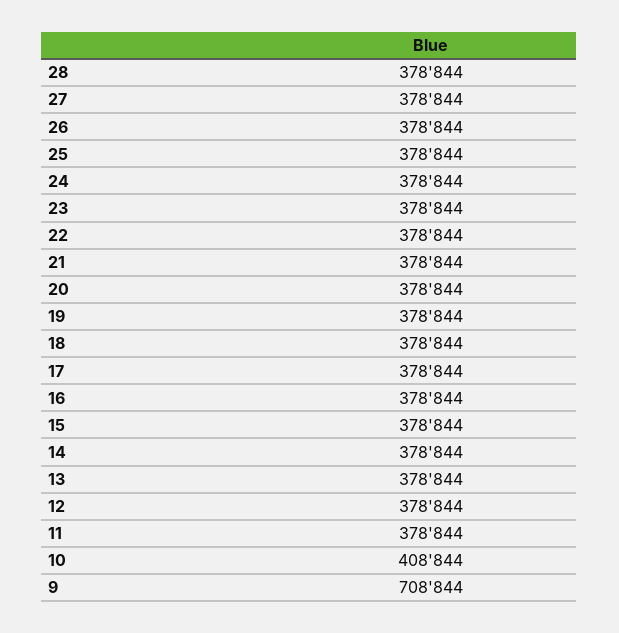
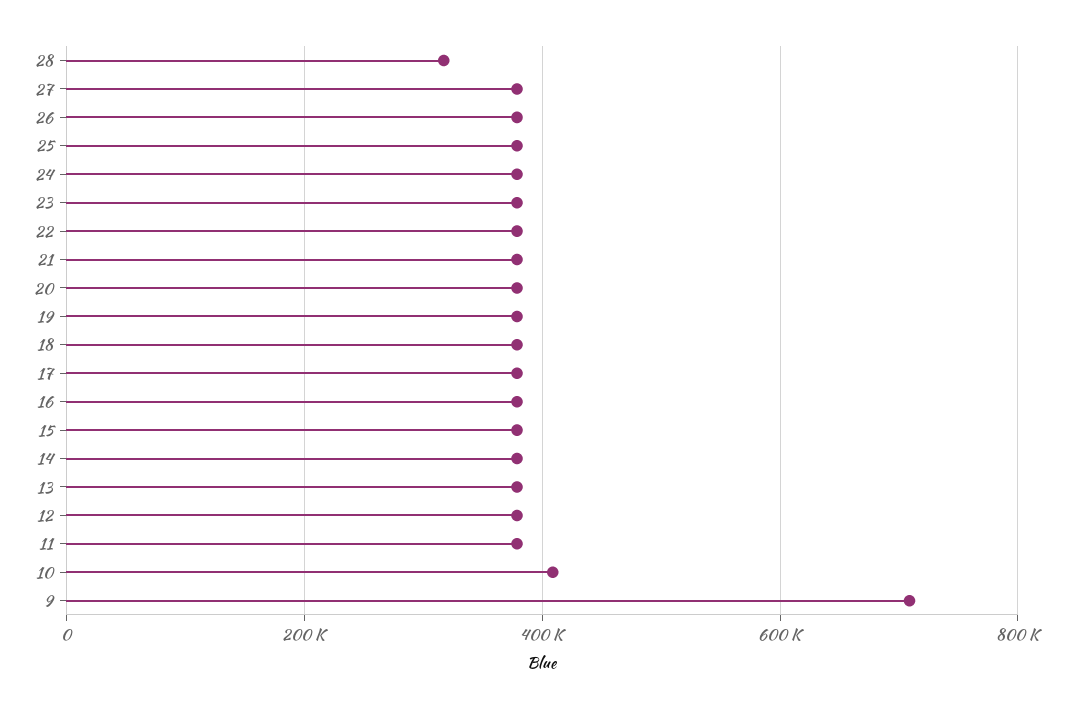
28: 378844 -> 320000

